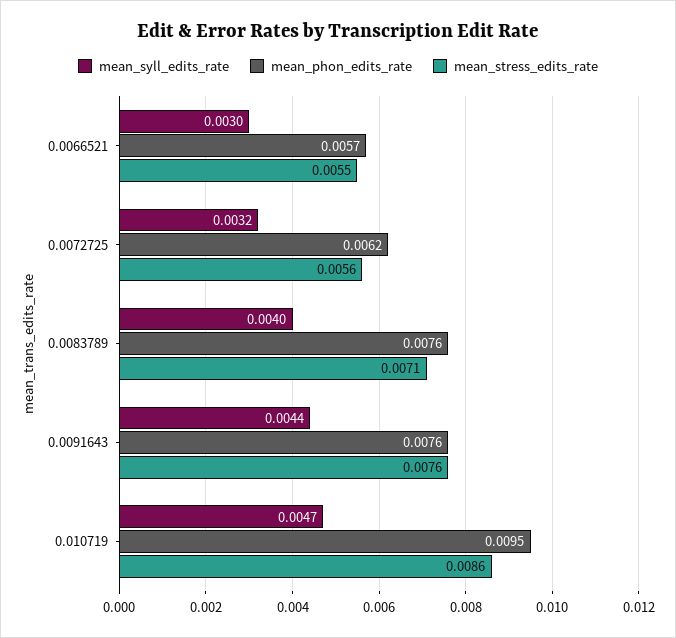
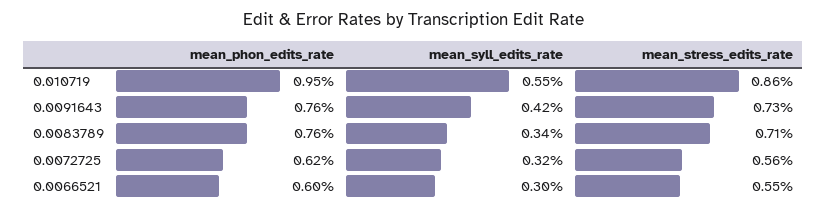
mean_phon_edits_rate, 0.0066521: 0.0057 -> 0.006
mean_syll_edits_rate, 0.0083789: 0.004 -> 0.0034
mean_syll_edits_rate, 0.0091643: 0.0044 -> 0.0042
mean_stress_edits_rate, 0.0091643: 0.0076 -> 0.0073
mean_syll_edits_rate, 0.010719: 0.0047 -> 0.0055

